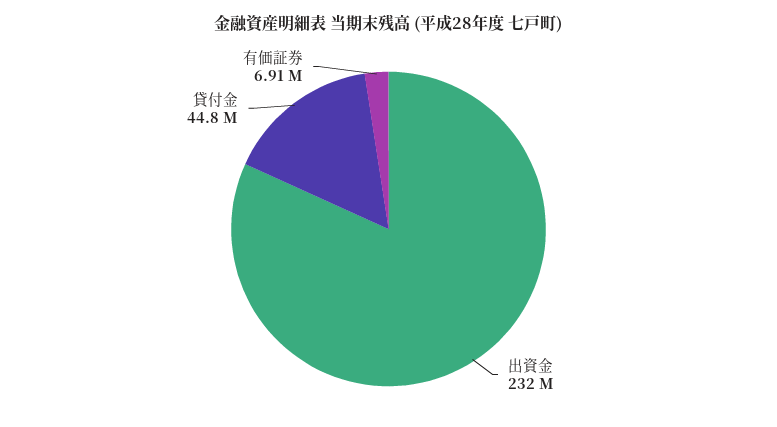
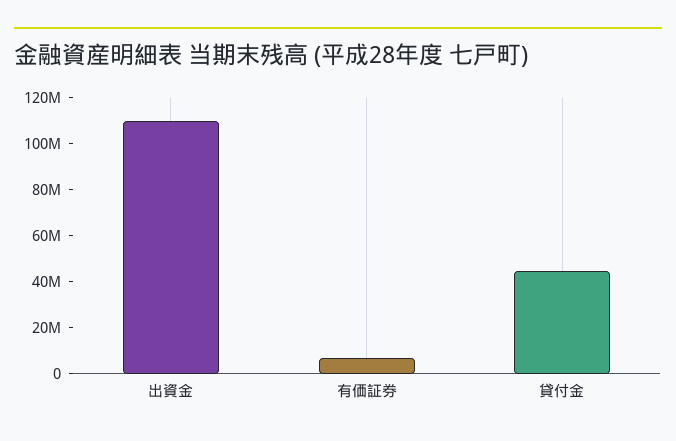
出資金: 232000000 -> 110000000

